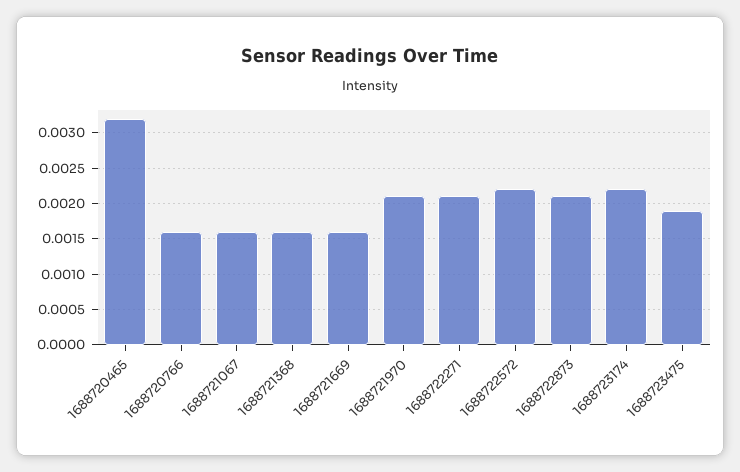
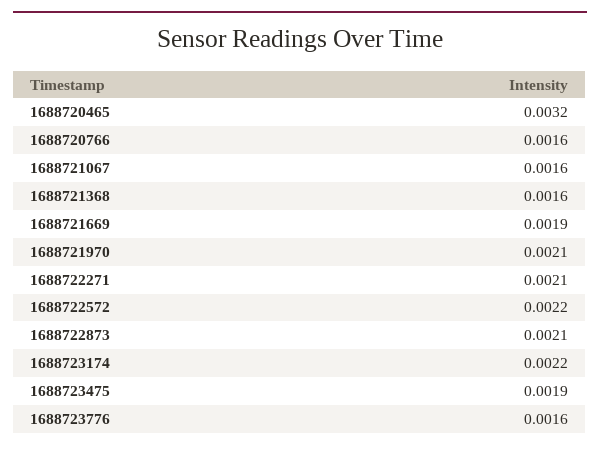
1688721669: 0.0016 -> 0.0019
1688723776: none -> 0.0016

